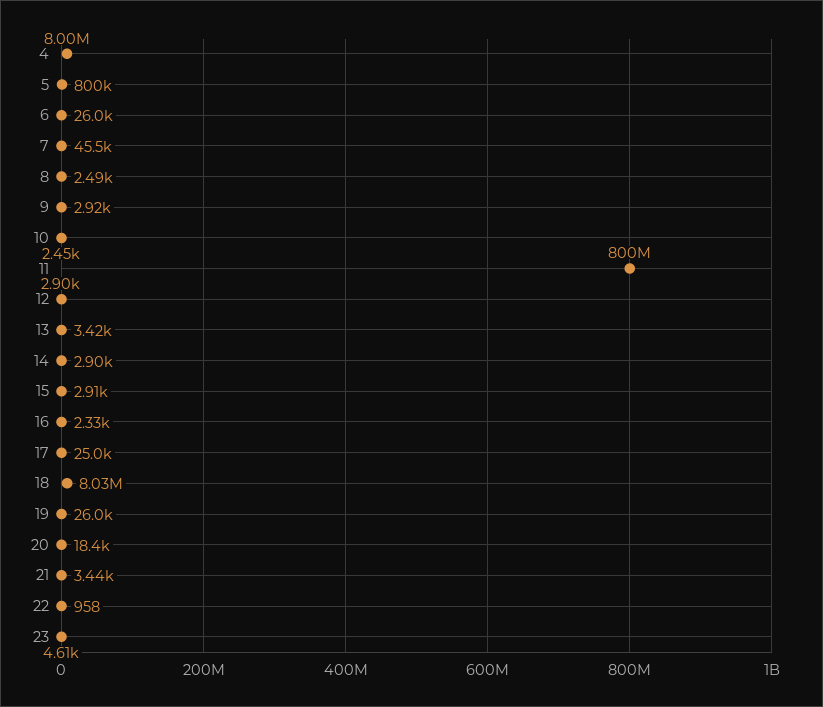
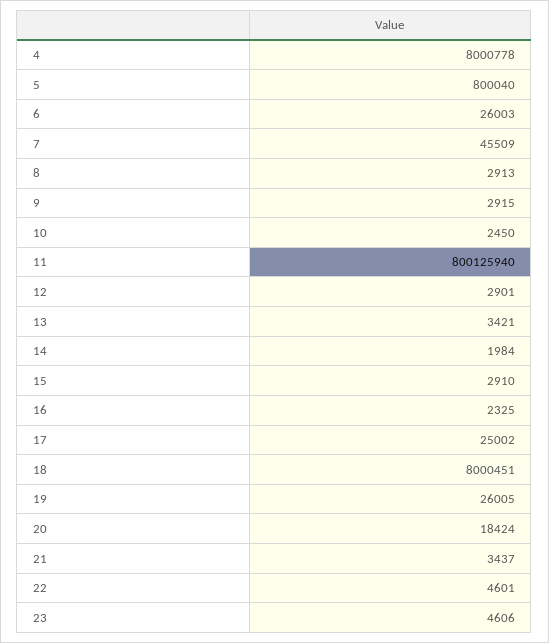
8: 2490 -> 2913
14: 2900 -> 1984
18: 8030000 -> 8000451
22: 958 -> 4601

